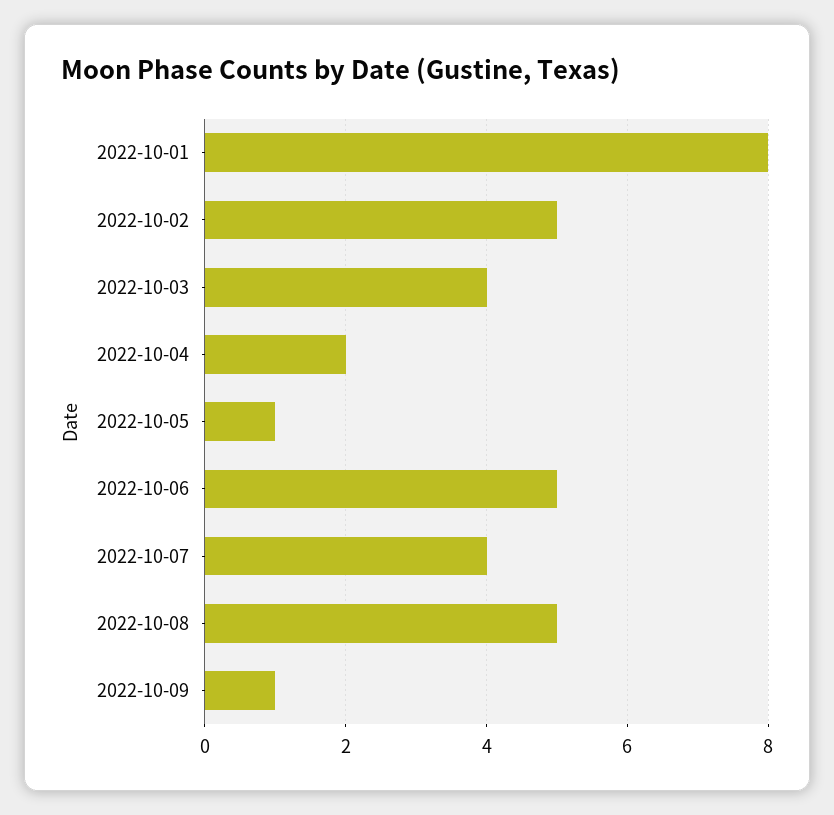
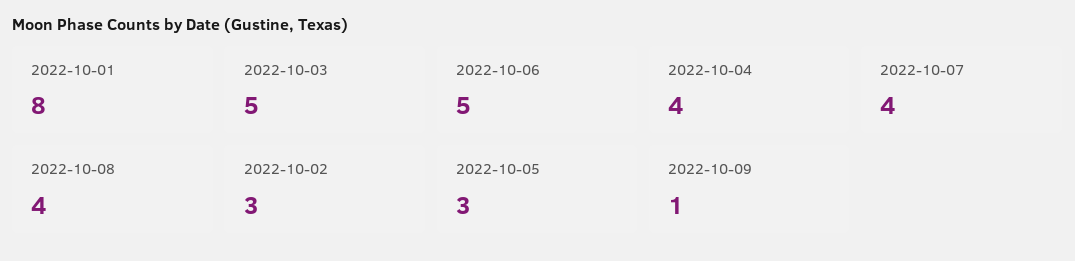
2022-10-02: 5 -> 3
2022-10-03: 4 -> 5
2022-10-04: 2 -> 4
2022-10-05: 1 -> 3
2022-10-08: 5 -> 4

